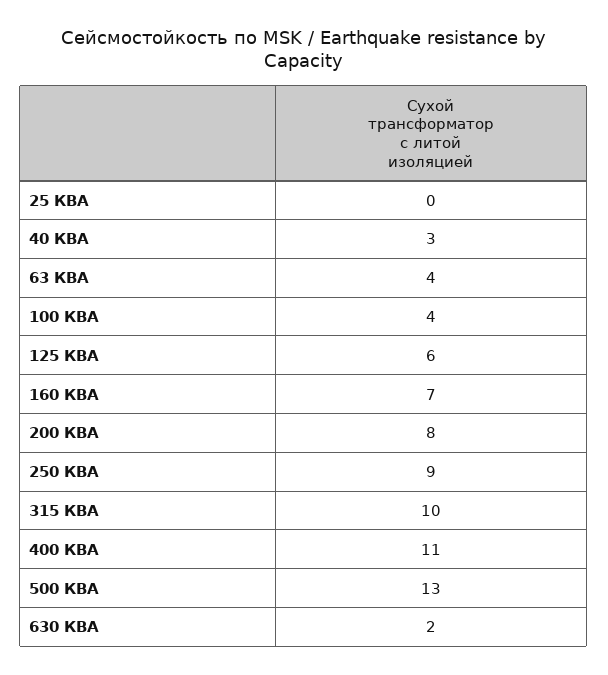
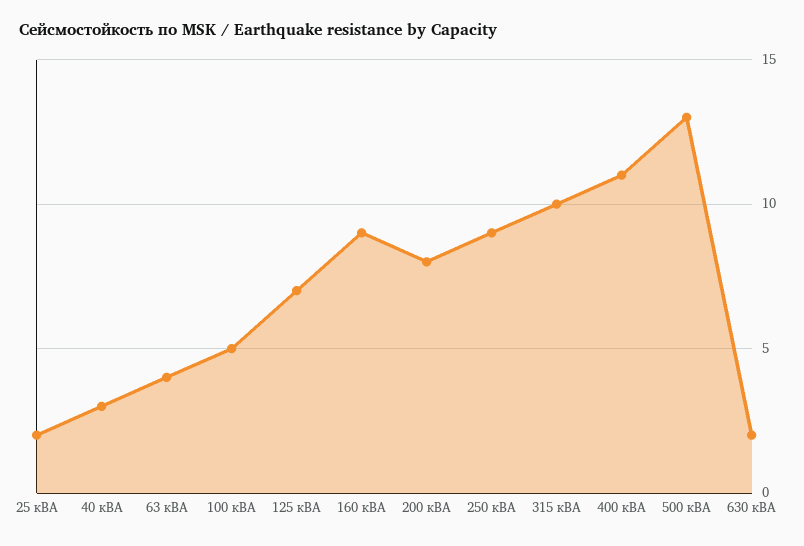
25 КВА: 0 -> 2
100 КВА: 4 -> 5
125 КВА: 6 -> 7
160 КВА: 7 -> 9

